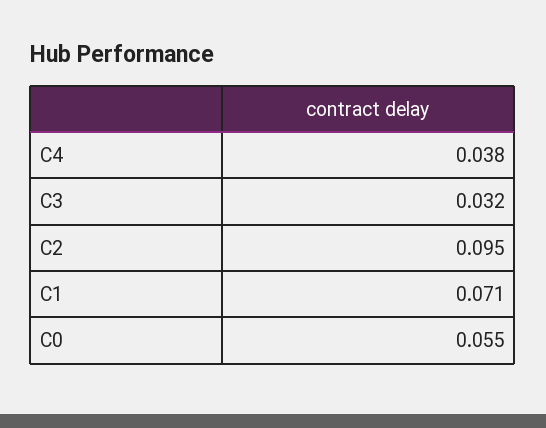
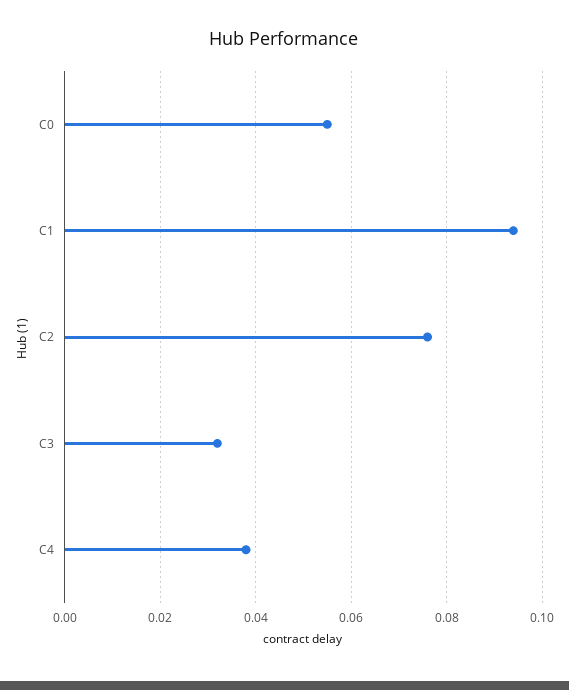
C2: 0.095 -> 0.075
C1: 0.071 -> 0.095

